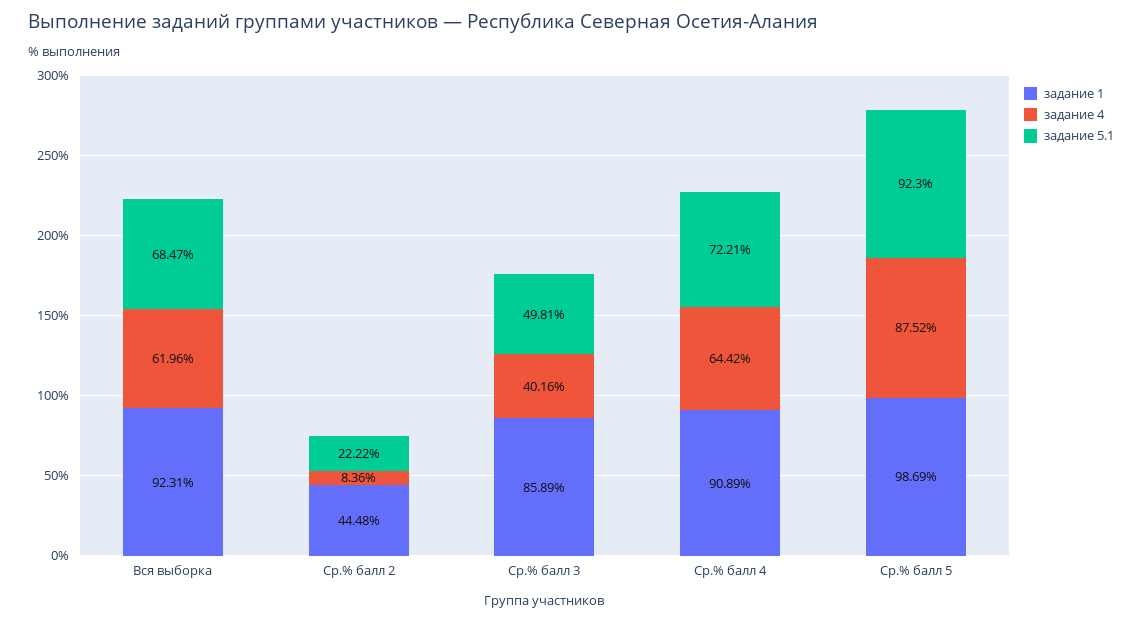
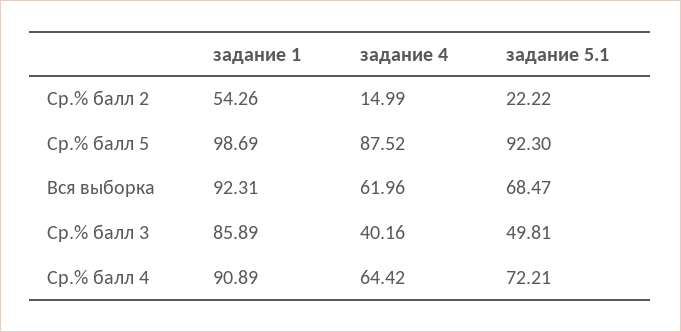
задание 1, Ср.% балл 2: 44.48 -> 54.26
задание 4, Ср.% балл 2: 8.36 -> 14.99

